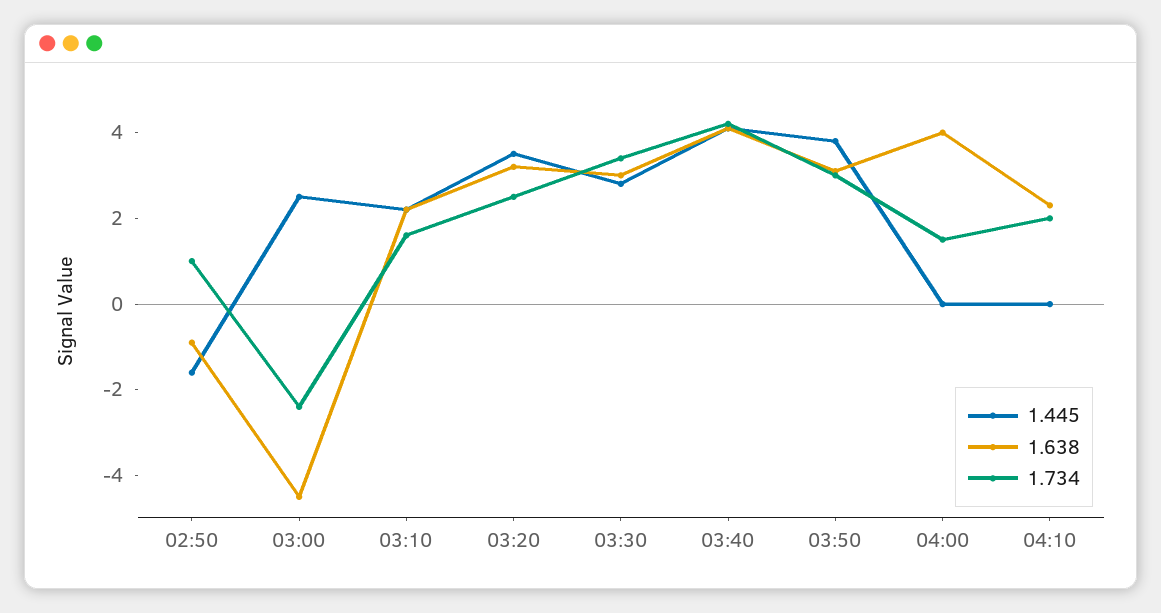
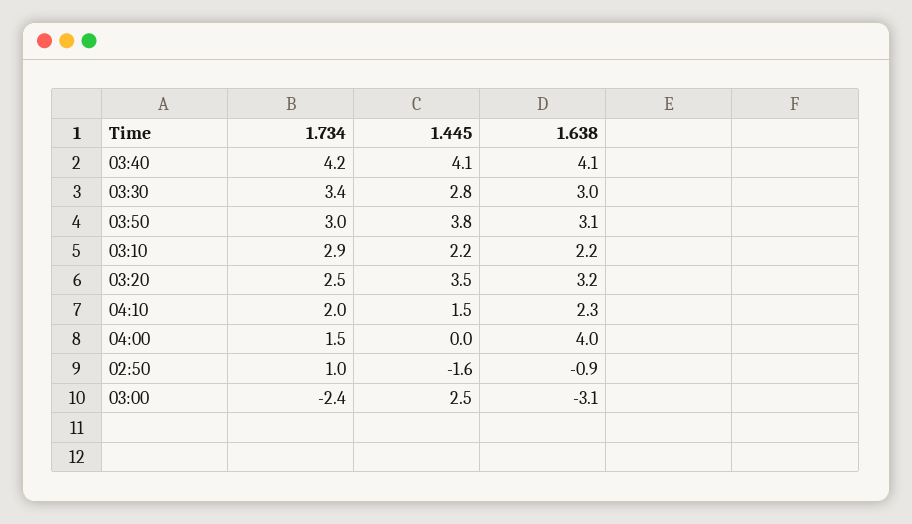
1.638, 03:00: -4.5 -> -3.1
1.734, 03:10: 1.5 -> 2.9
1.445, 04:10: 0 -> 1.5

